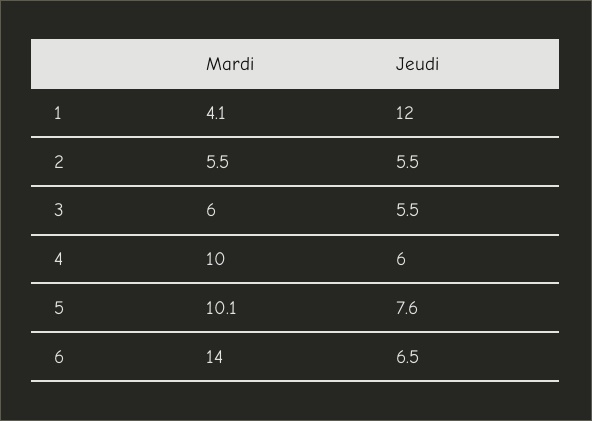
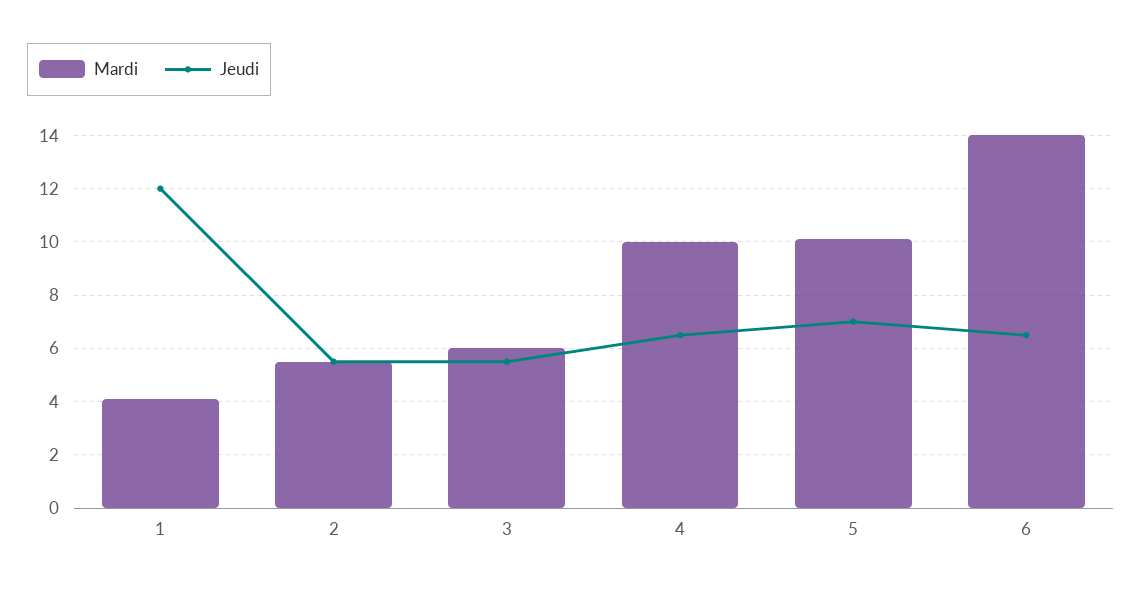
Jeudi, 4: 6 -> 6.5
Jeudi, 5: 7.6 -> 7

